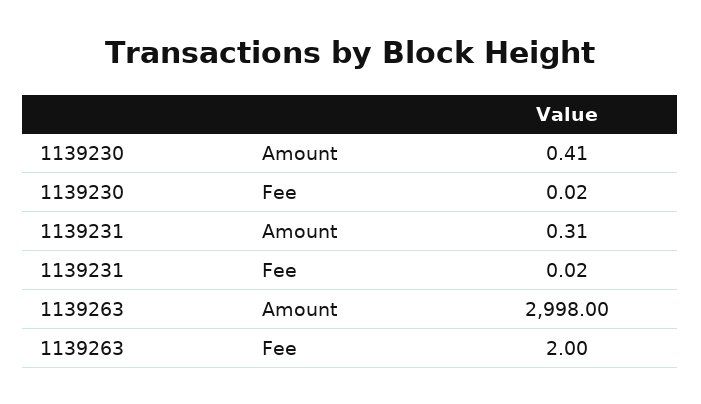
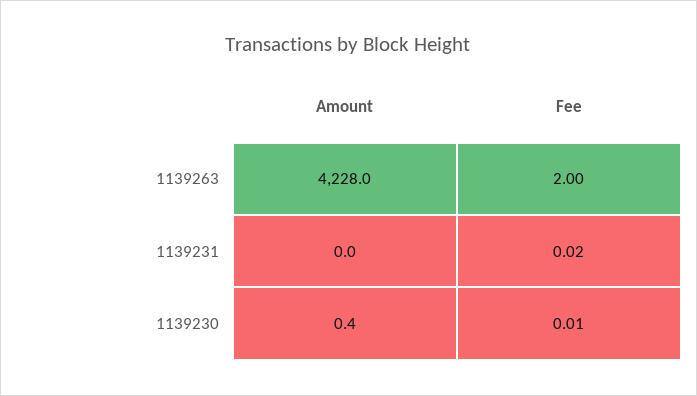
1139230, Fee: 0.02 -> 0.01
1139231, Amount: 0.31 -> 0
1139263, Amount: 2998 -> 4228

